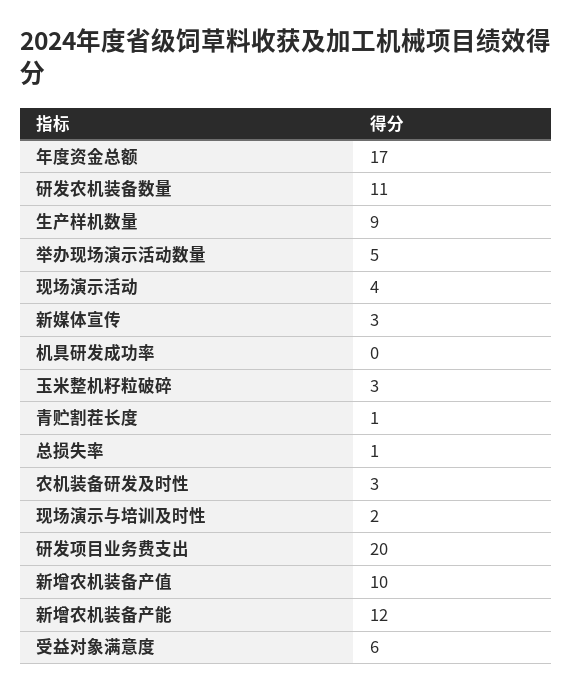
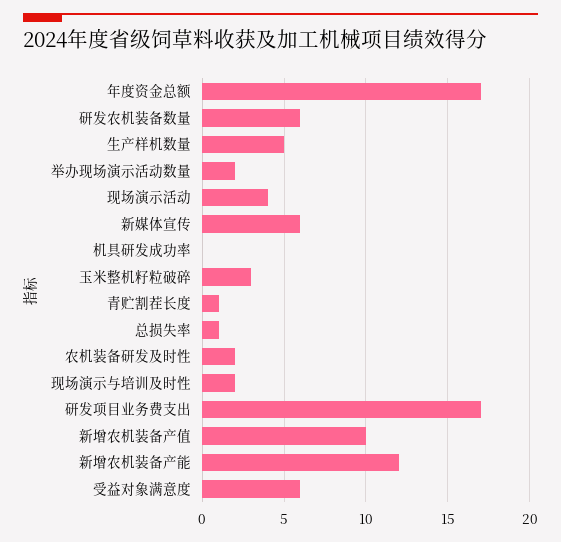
研发农机装备数量: 11 -> 6
生产样机数量: 9 -> 5
举办现场演示活动数量: 5 -> 2
新媒体宣传: 3 -> 6
农机装备研发及时性: 3 -> 2
研发项目业务费支出: 20 -> 17

